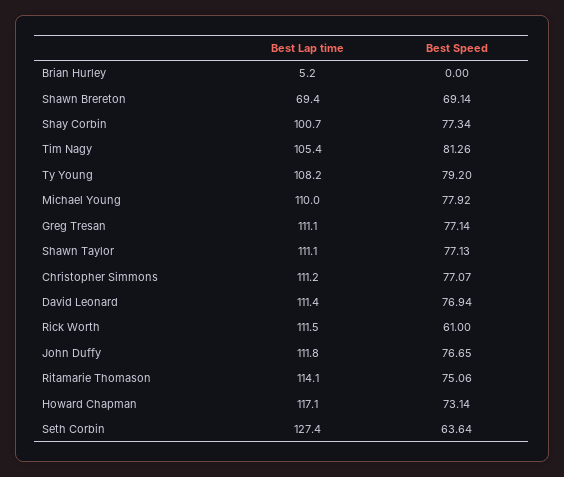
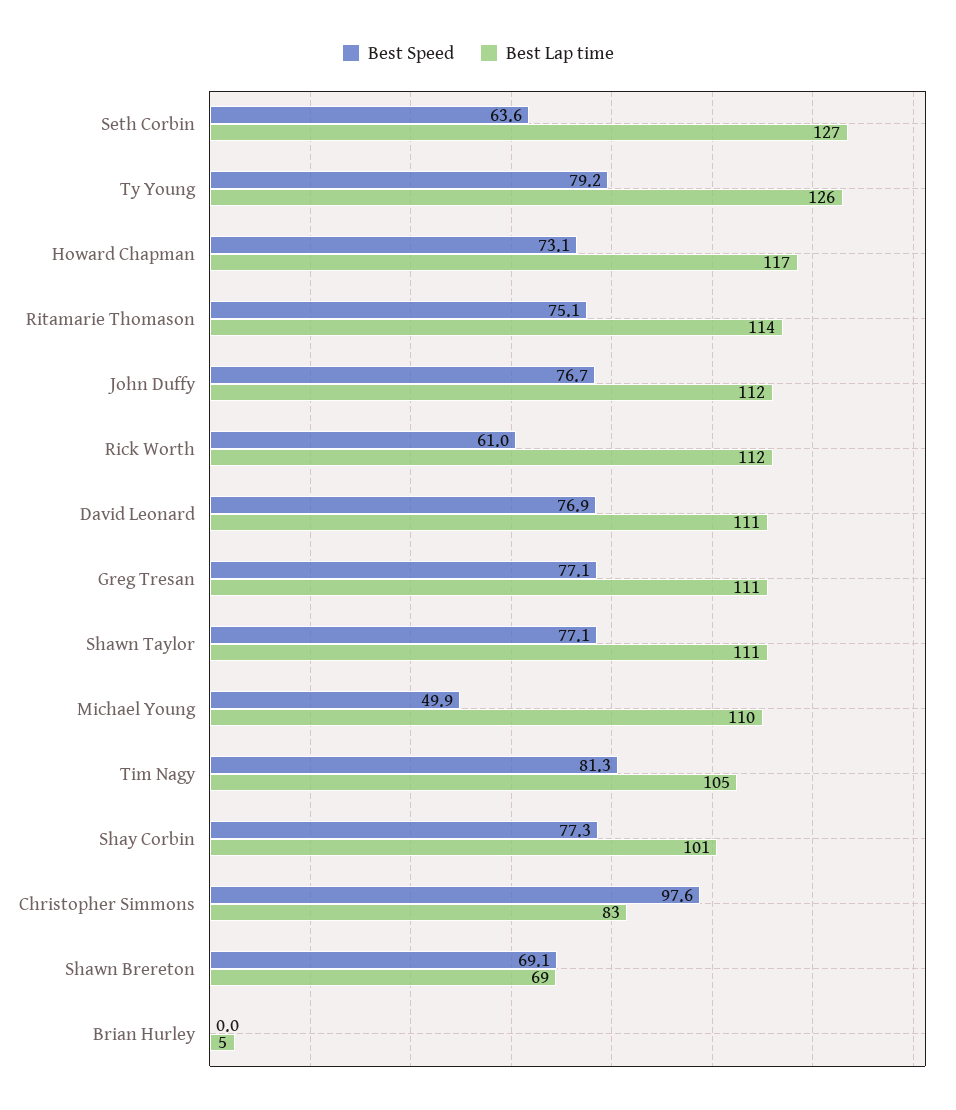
Best Lap time, Ty Young: 108.2 -> 126
Best Speed, Michael Young: 77.92 -> 49.9
Best Lap time, Christopher Simmons: 111.2 -> 83
Best Speed, Christopher Simmons: 77.07 -> 97.6

